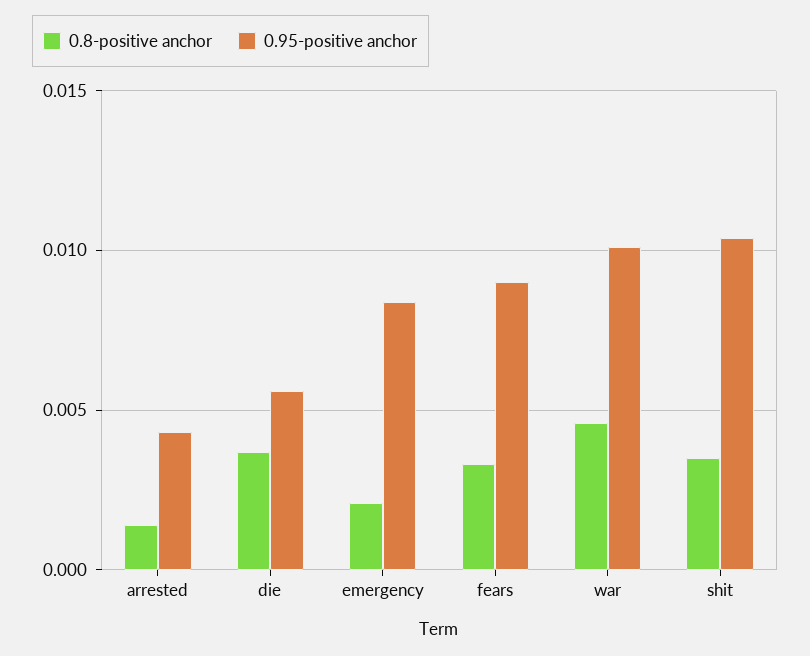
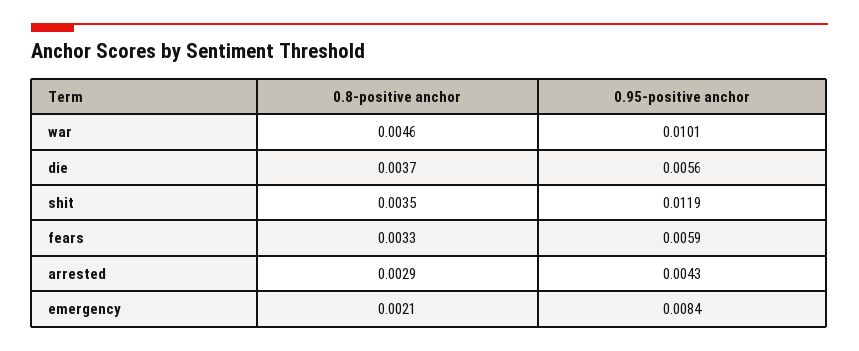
0.8-positive anchor, arrested: 0.0015 -> 0.0029
0.95-positive anchor, fears: 0.009 -> 0.0059
0.95-positive anchor, shit: 0.0105 -> 0.0119

